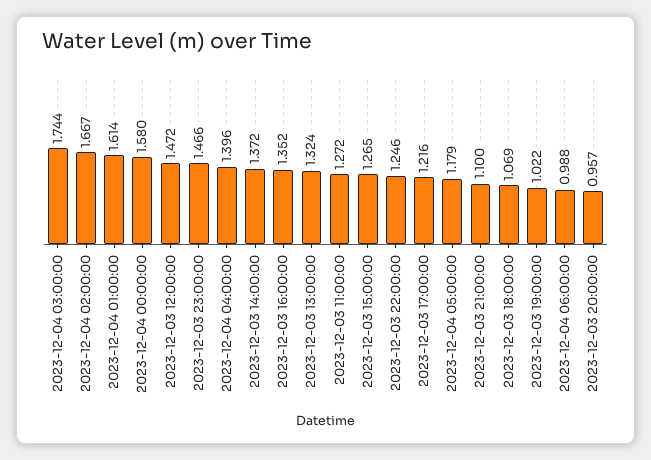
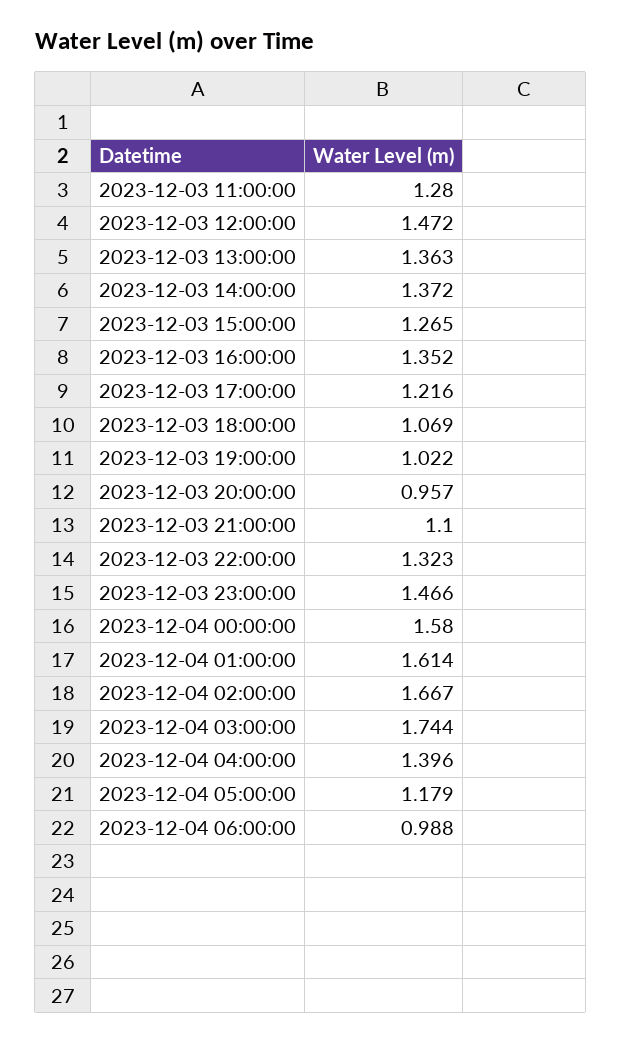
2023-12-03 13:00:00: 1.324 -> 1.363
2023-12-03 11:00:00: 1.272 -> 1.28
2023-12-03 22:00:00: 1.246 -> 1.323

